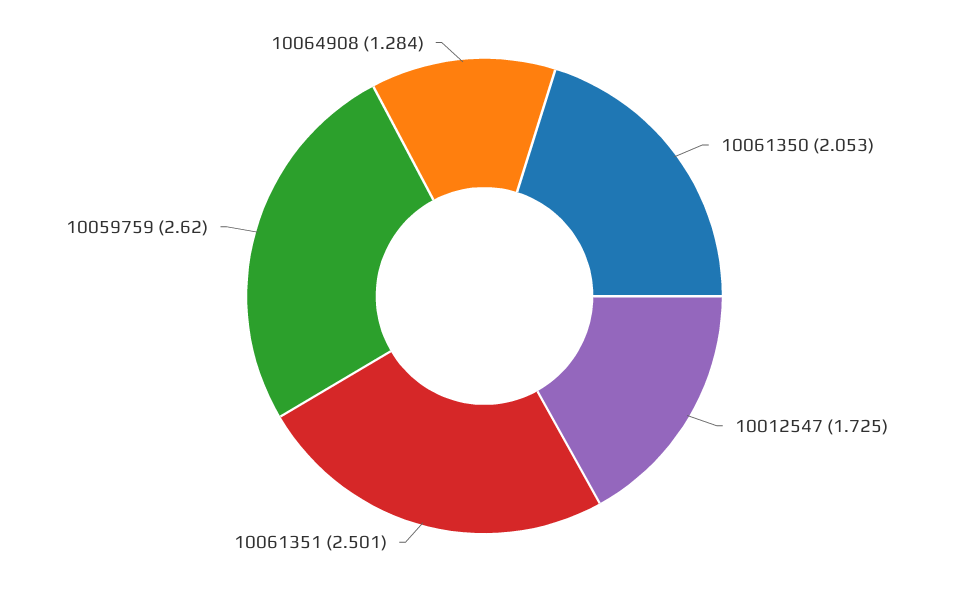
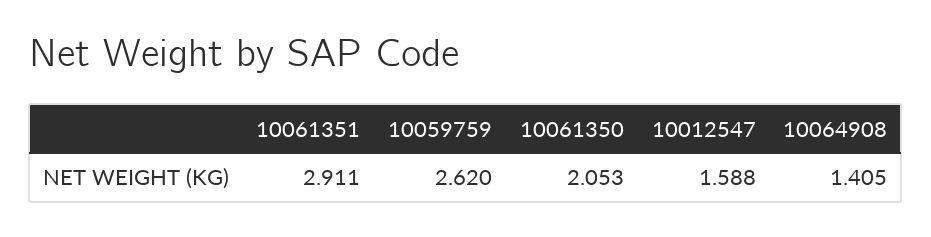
10012547: 1.725 -> 1.588
10061351: 2.501 -> 2.911
10064908: 1.284 -> 1.405

